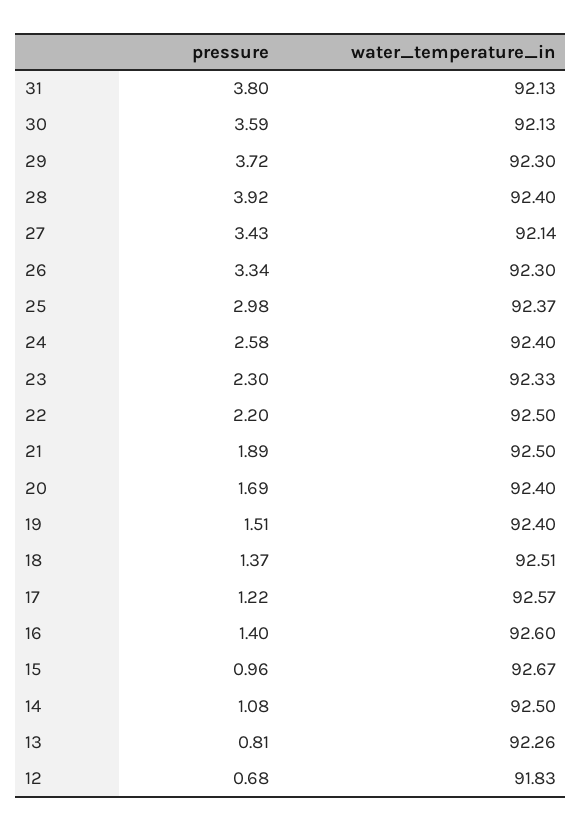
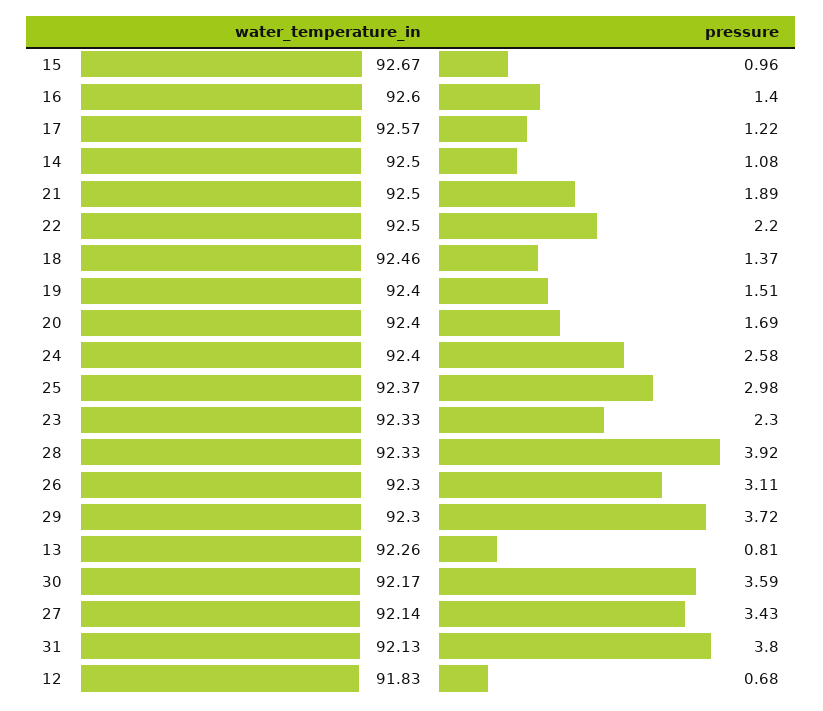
water_temperature_in, 30: 92.13 -> 92.17
water_temperature_in, 28: 92.4 -> 92.33
pressure, 26: 3.34 -> 3.11
water_temperature_in, 18: 92.51 -> 92.46

